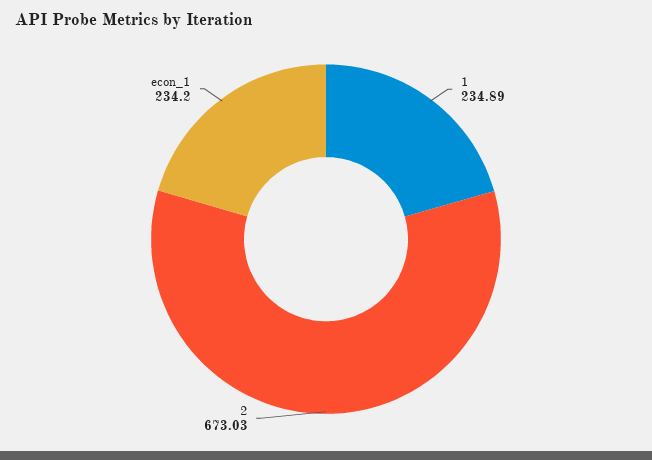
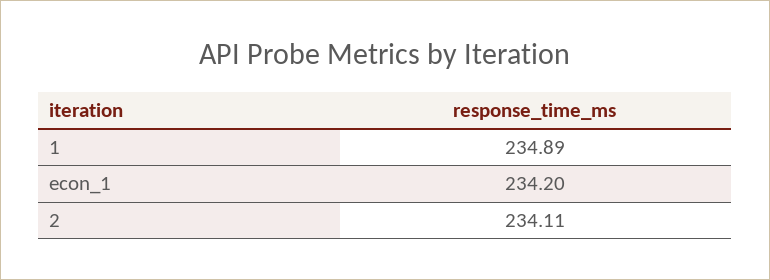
2: 673.03 -> 234.11

